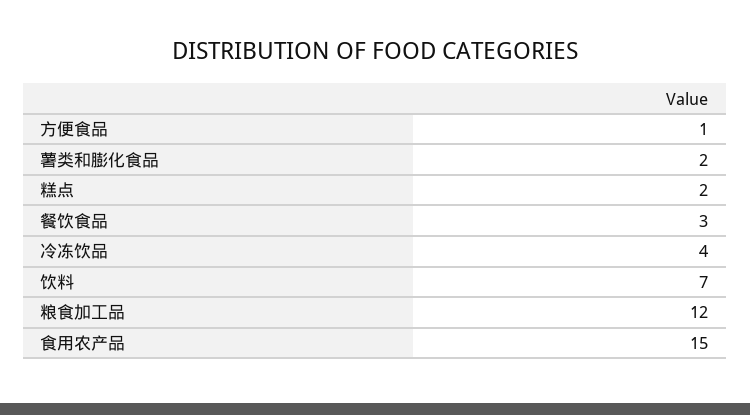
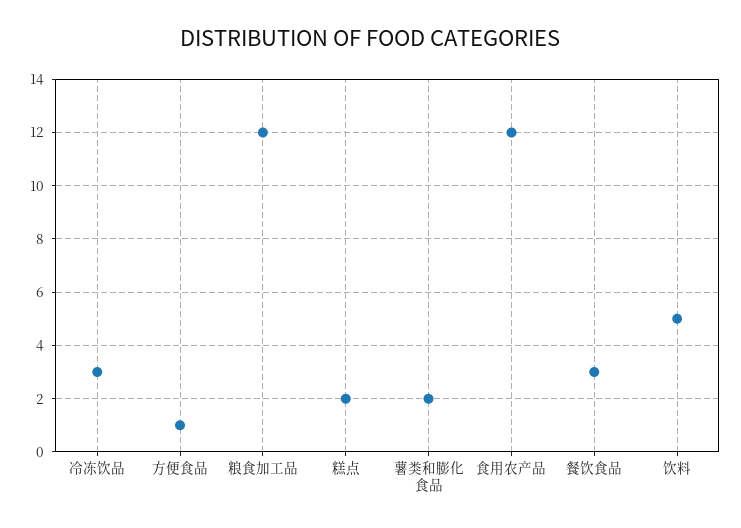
冷冻饮品: 4 -> 3
饮料: 7 -> 5
食用农产品: 15 -> 12

